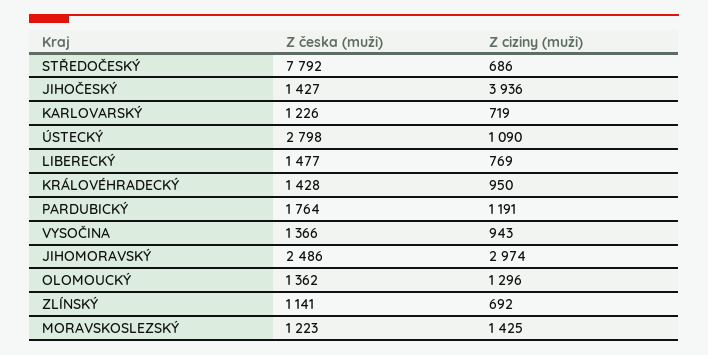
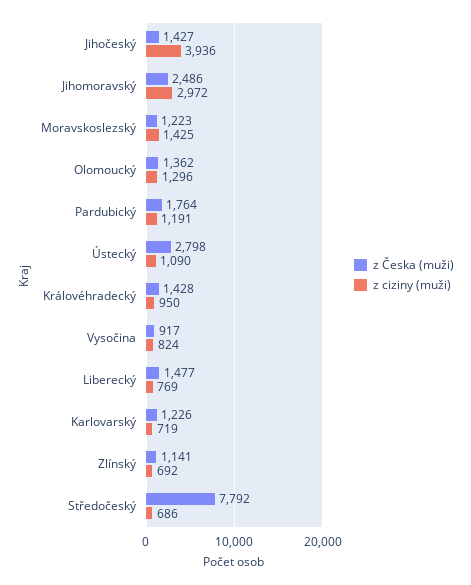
Z česka (muži), VYSOČINA: 1366 -> 917
Z ciziny (muži), VYSOČINA: 943 -> 824
Z ciziny (muži), JIHOMORAVSKÝ: 2974 -> 2972

